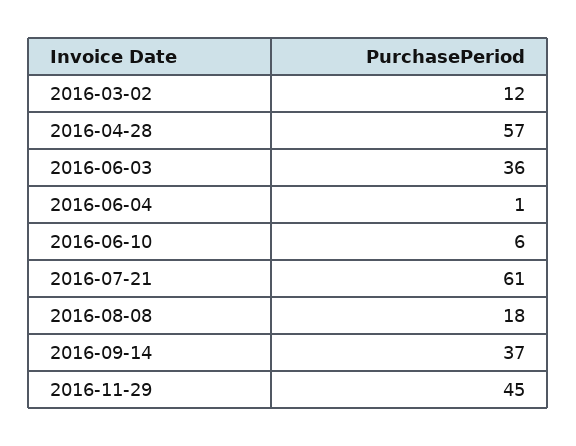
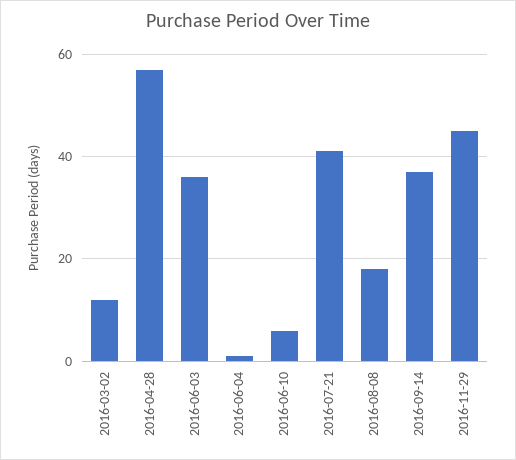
2016-07-21: 61 -> 40

